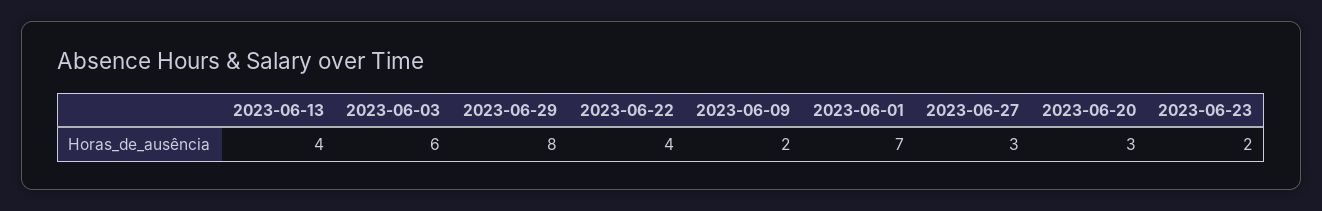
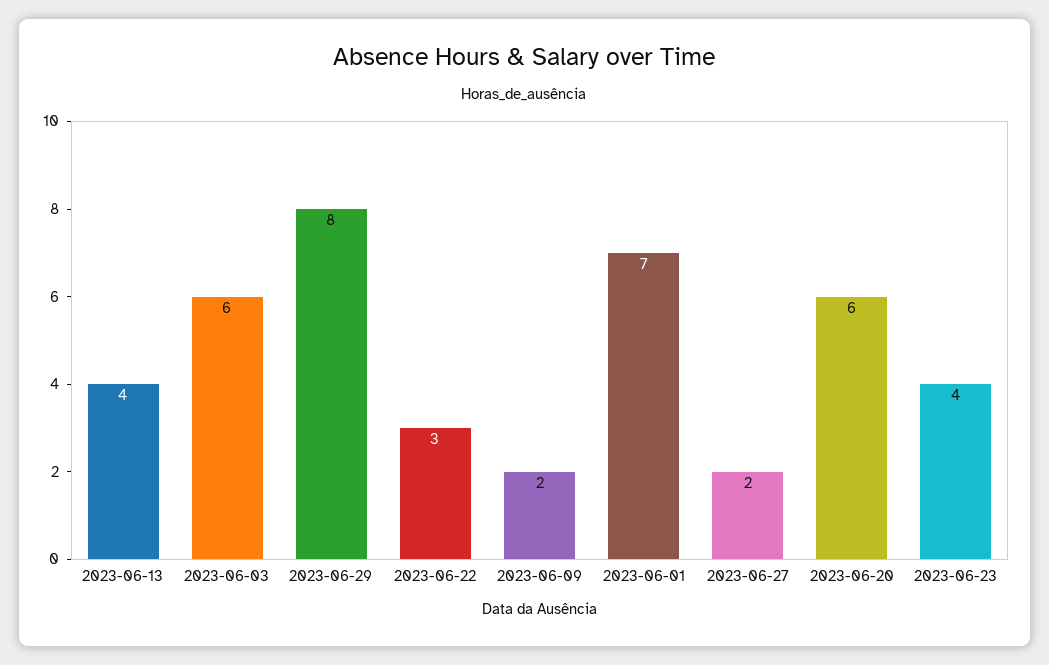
2023-06-22: 4 -> 3
2023-06-27: 3 -> 2
2023-06-20: 3 -> 6
2023-06-23: 2 -> 4

